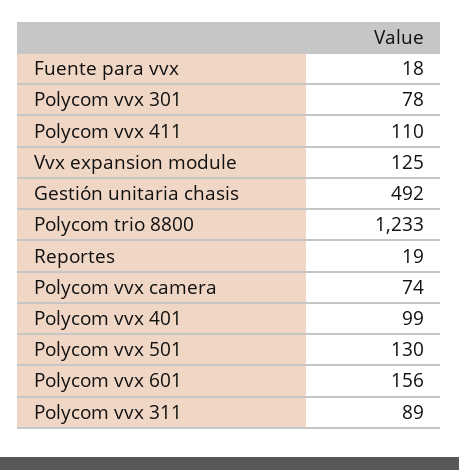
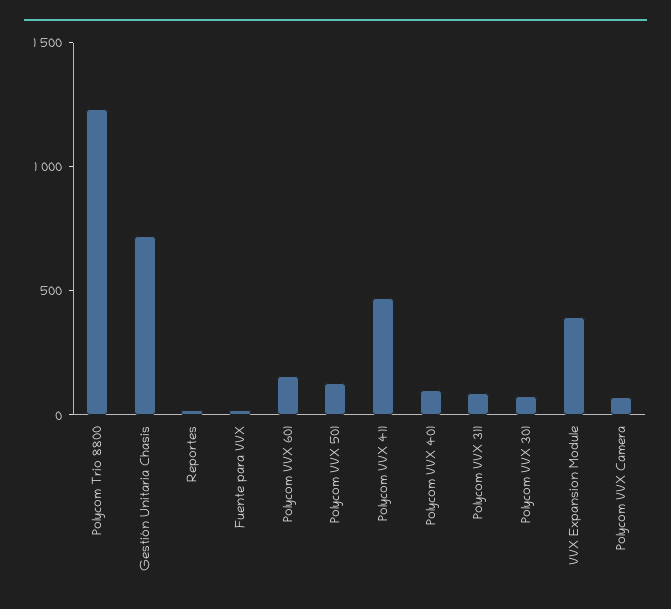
Polycom vvx 411: 110 -> 500
Vvx expansion module: 125 -> 400
Gestión unitaria chasis: 492 -> 700

